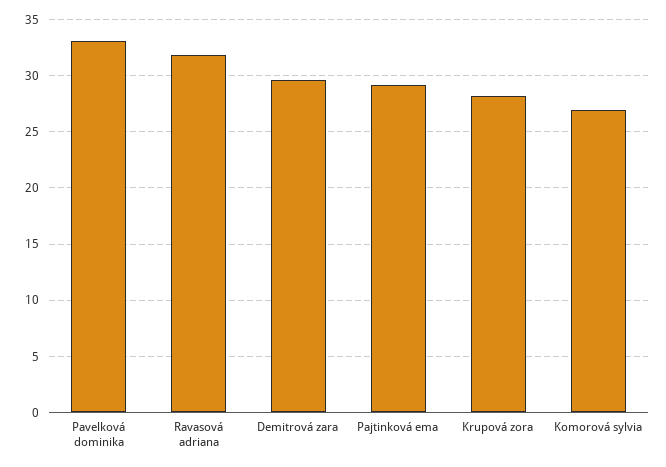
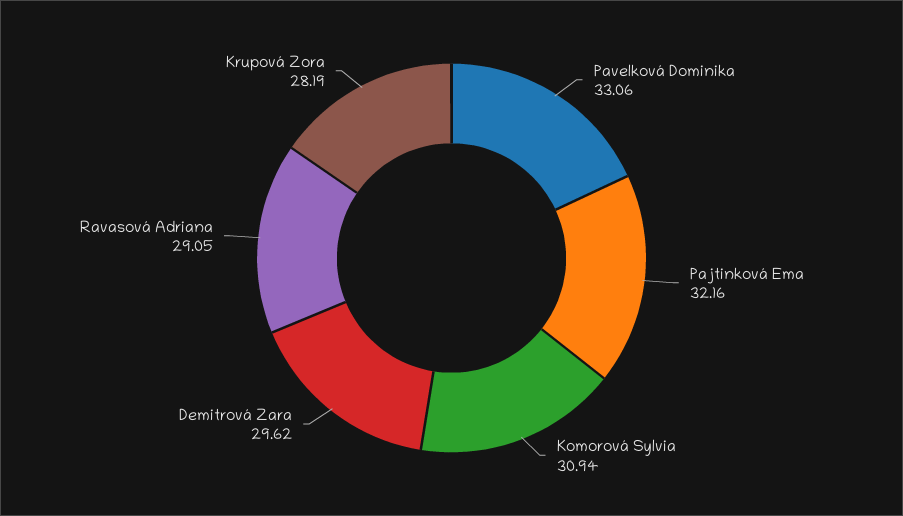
Ravasová adriana: 32 -> 29.05
Pajtinková ema: 29 -> 32.16
Komorová sylvia: 27 -> 30.94

